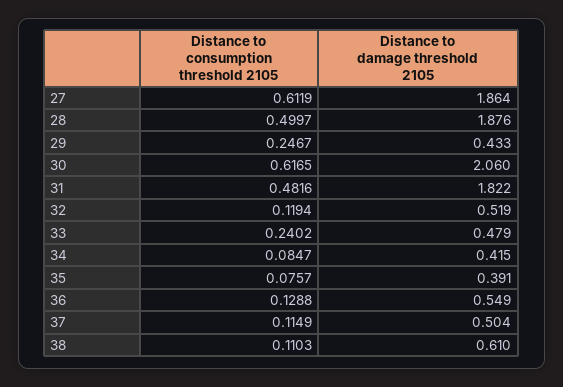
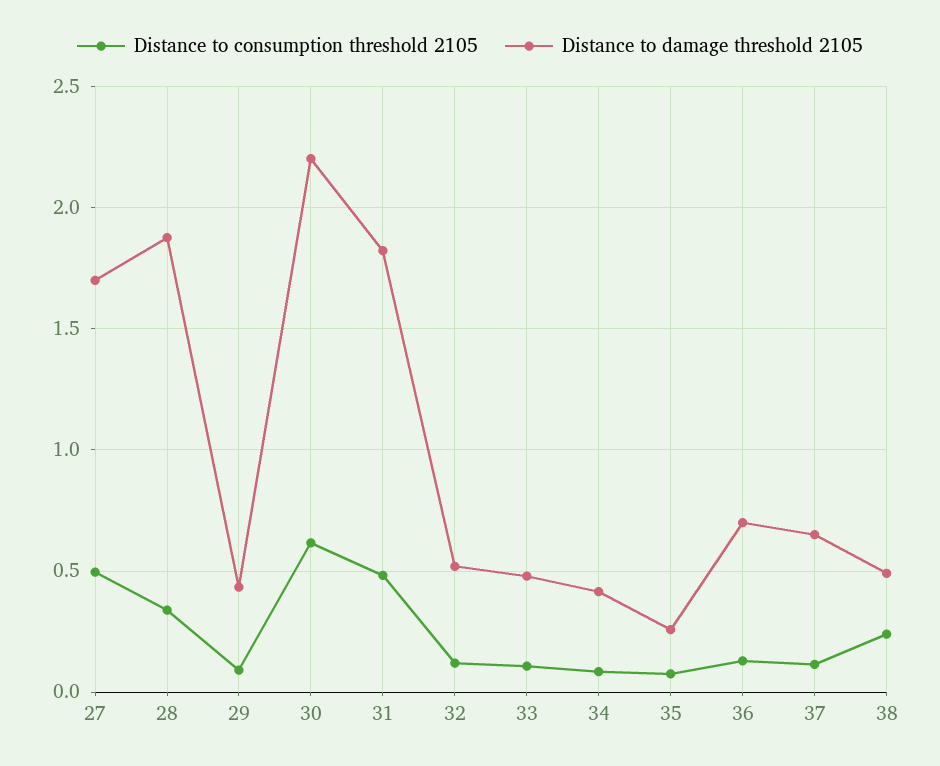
Distance to consumption threshold 2105, 27: 0.6119 -> 0.5
Distance to damage threshold 2105, 27: 1.864 -> 1.7
Distance to consumption threshold 2105, 28: 0.4997 -> 0.35
Distance to consumption threshold 2105, 29: 0.2467 -> 0.1
Distance to damage threshold 2105, 30: 2.06 -> 2.2
Distance to consumption threshold 2105, 33: 0.2402 -> 0.1
Distance to damage threshold 2105, 35: 0.391 -> 0.25
Distance to damage threshold 2105, 36: 0.549 -> 0.7
Distance to damage threshold 2105, 37: 0.504 -> 0.65
Distance to consumption threshold 2105, 38: 0.1103 -> 0.25
Distance to damage threshold 2105, 38: 0.61 -> 0.5

